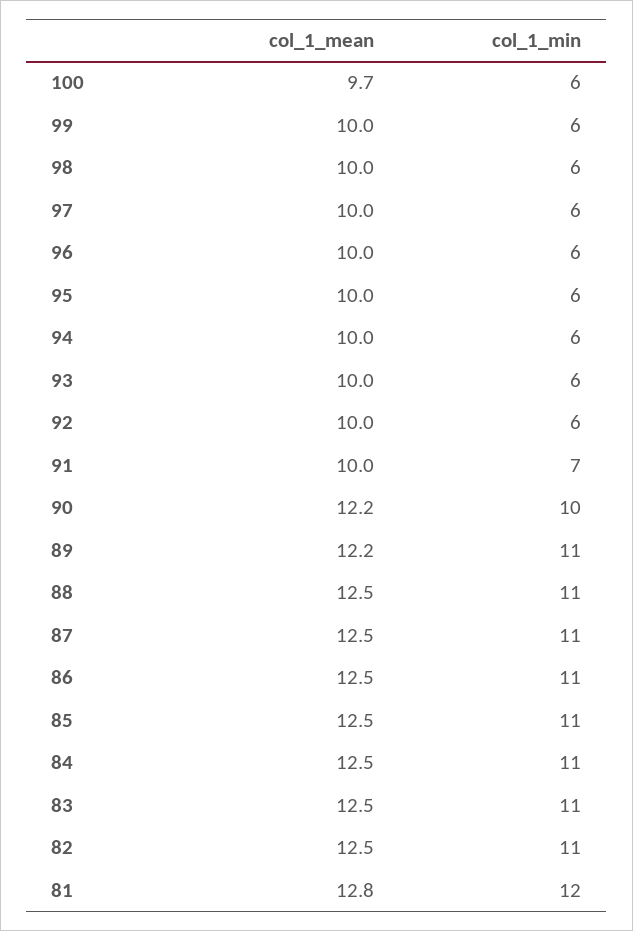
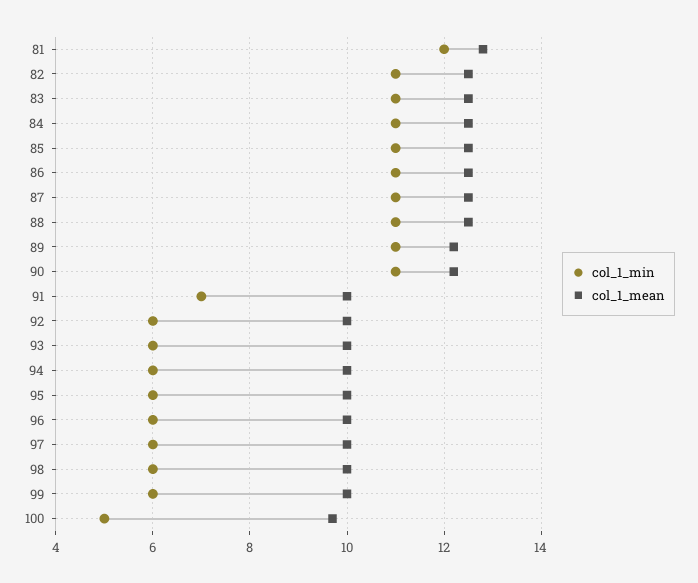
col_1_min, 100: 6 -> 5
col_1_min, 90: 10 -> 11

